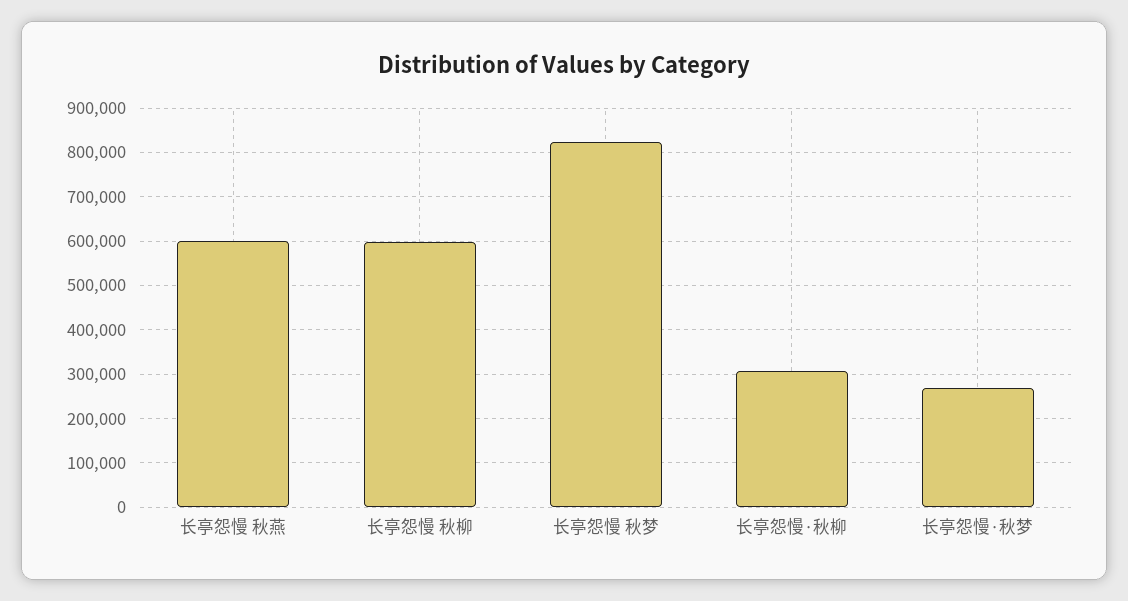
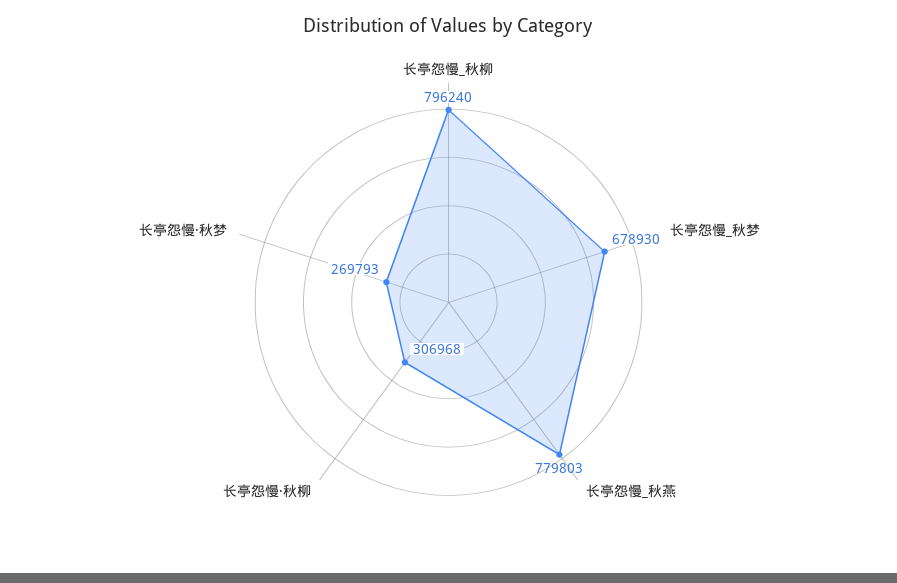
长亭怨慢 秋燕: 600000 -> 779803
长亭怨慢 秋柳: 600000 -> 796240
长亭怨慢 秋梦: 820000 -> 678930

